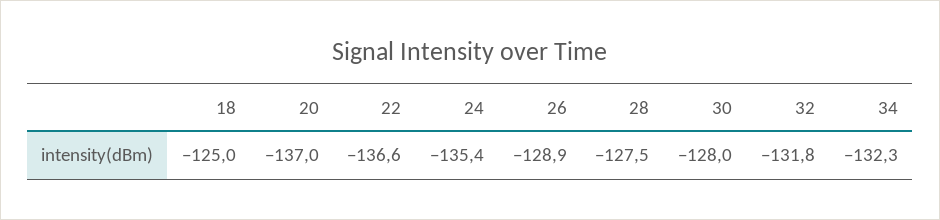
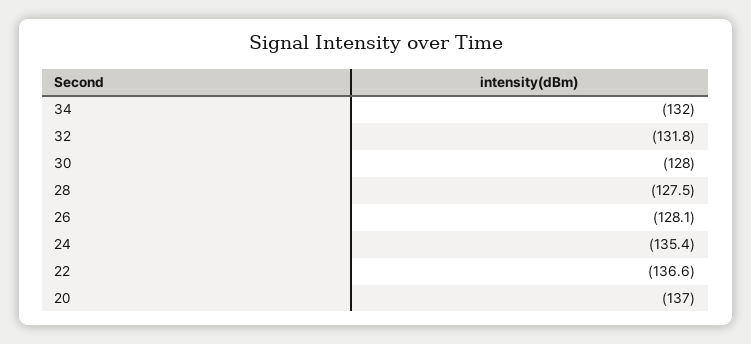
18: -125 -> none
26: -128.9 -> -128.1
34: -132.3 -> -132

